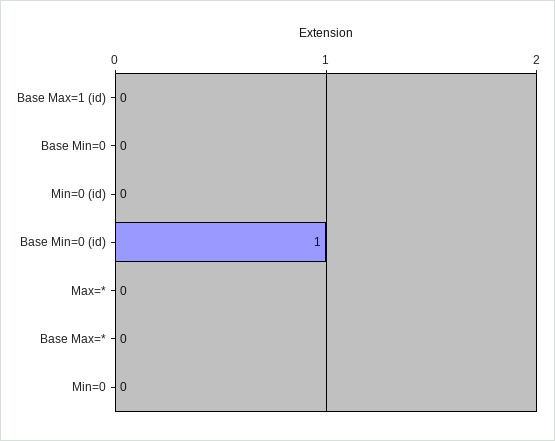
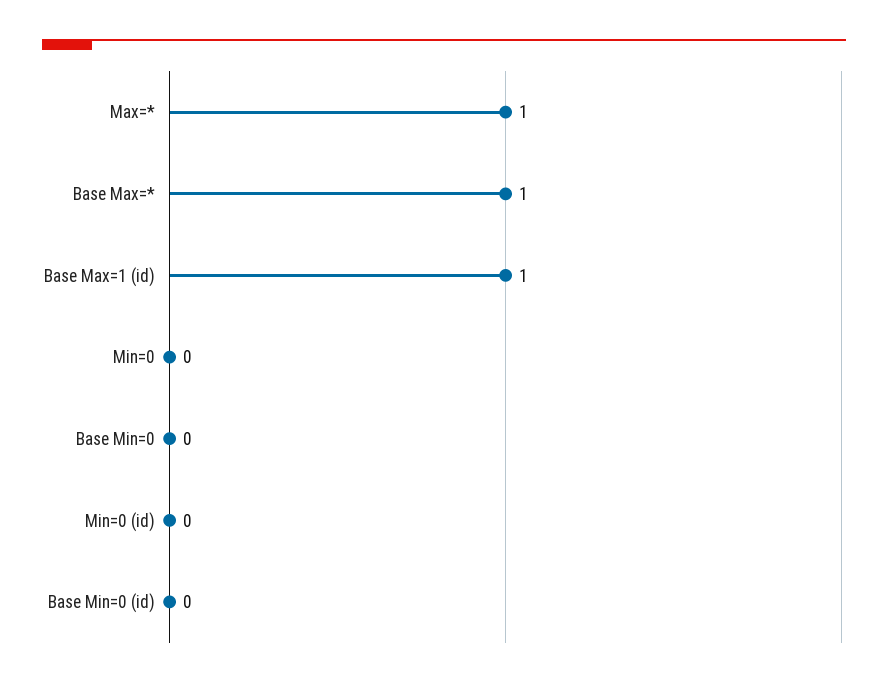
Base Max=1 (id): 0 -> 1
Base Min=0 (id): 1 -> 0
Max=*: 0 -> 1
Base Max=*: 0 -> 1

